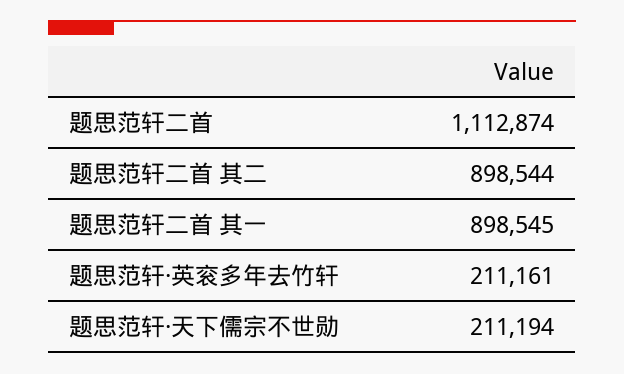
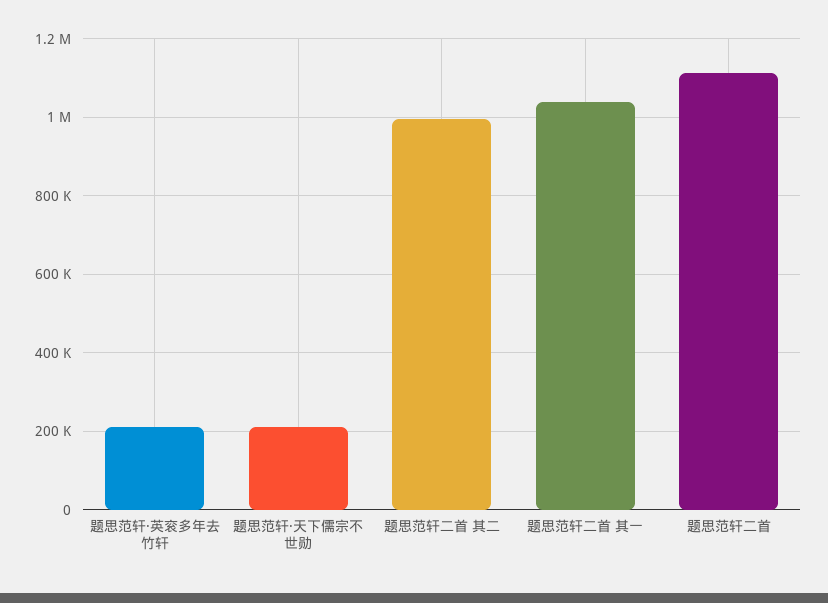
题思范轩二首 其二: 898544 -> 1000000
题思范轩二首 其一: 898545 -> 1040000

